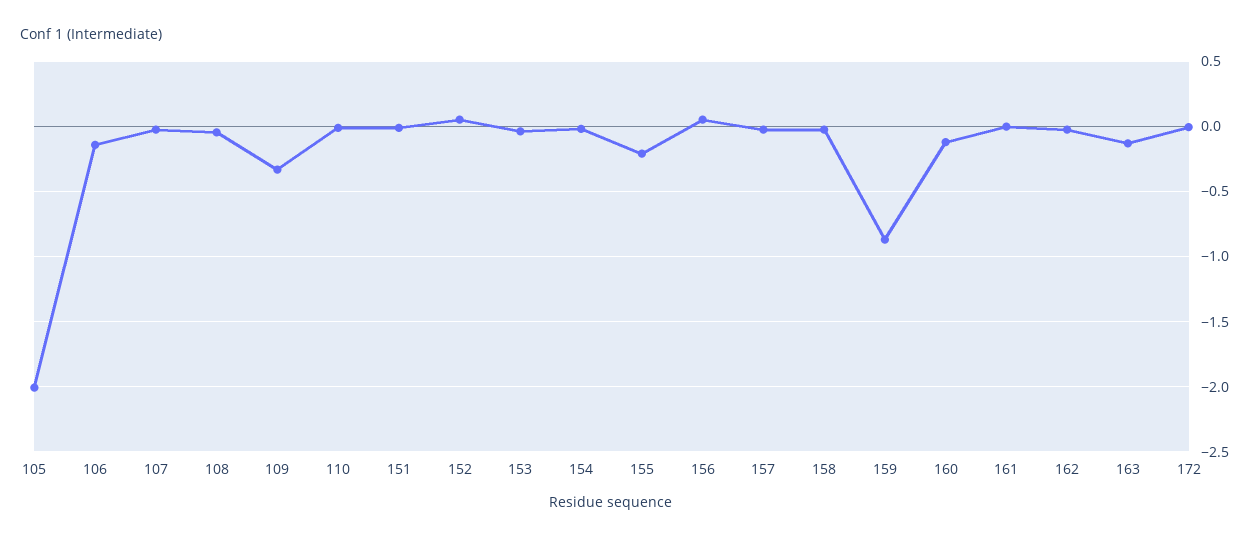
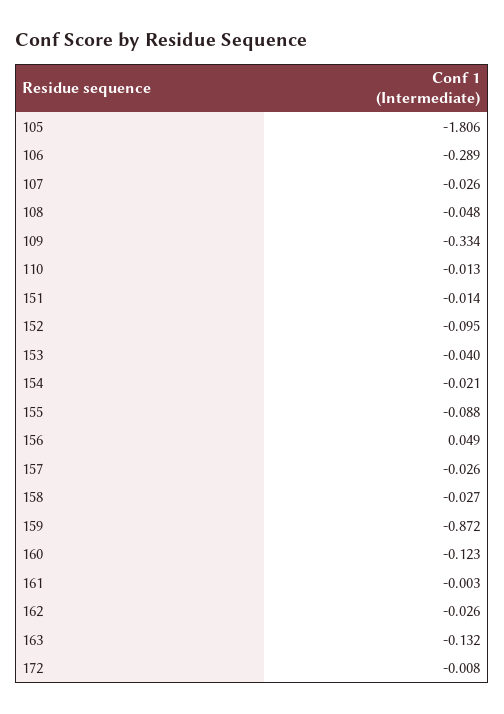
105: -2 -> -1.806
106: -0.15 -> -0.289
152: 0.05 -> -0.095
155: -0.2 -> -0.088

